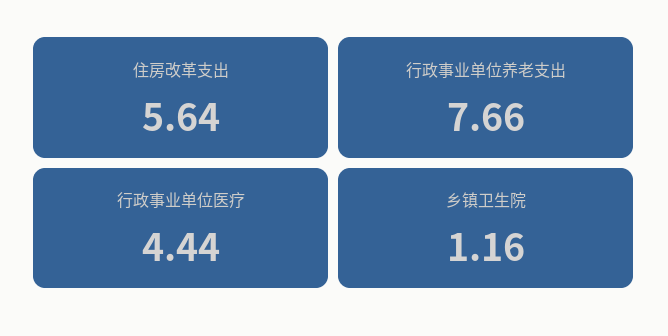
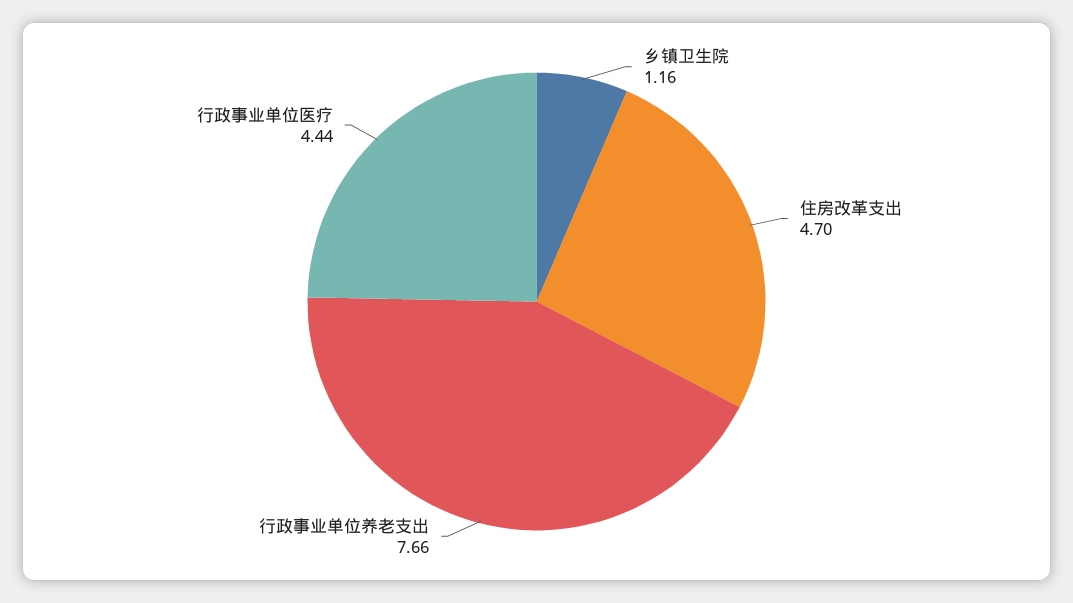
住房改革支出: 5.64 -> 4.7

